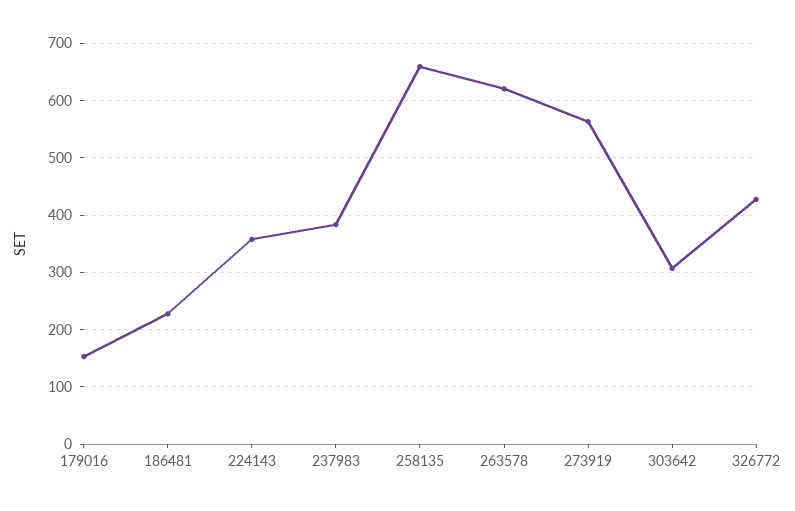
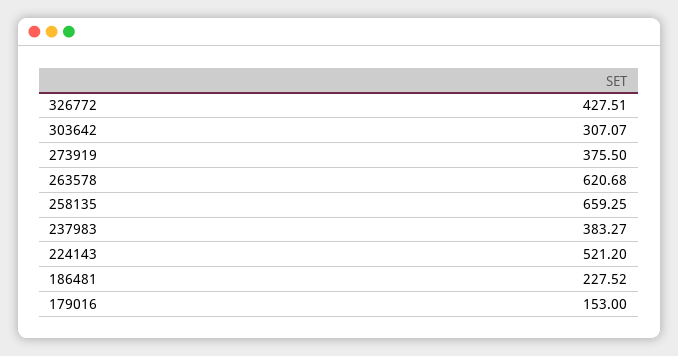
224143: 360 -> 521.2
273919: 560 -> 375.5

